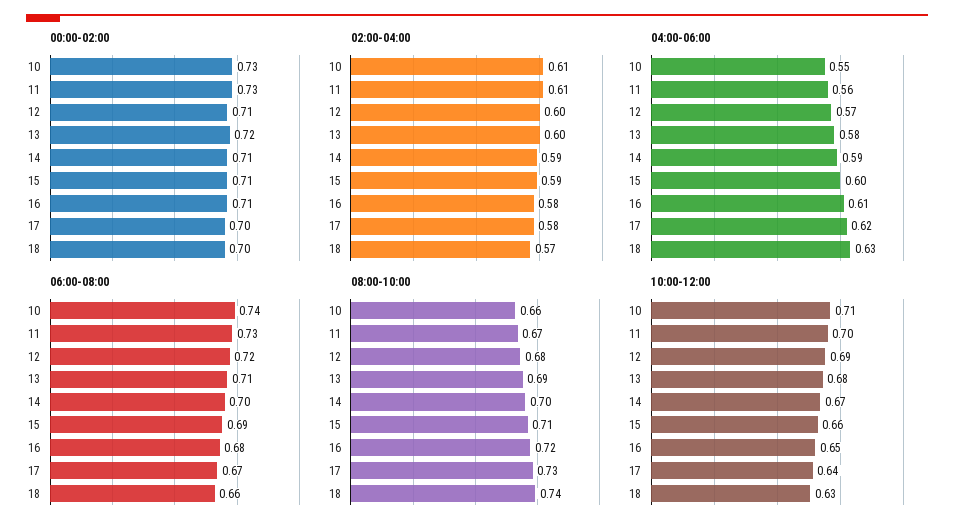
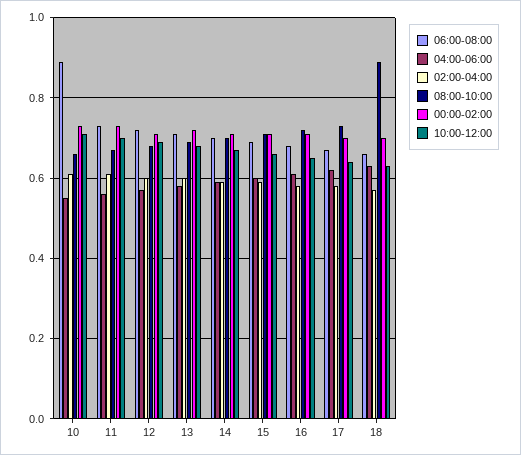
06:00-08:00, 10: 0.74 -> 0.9
08:00-10:00, 18: 0.74 -> 0.9

